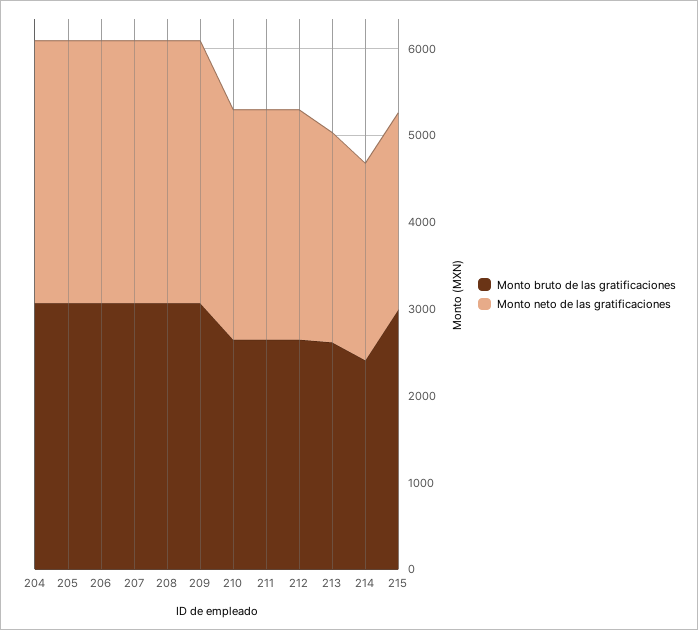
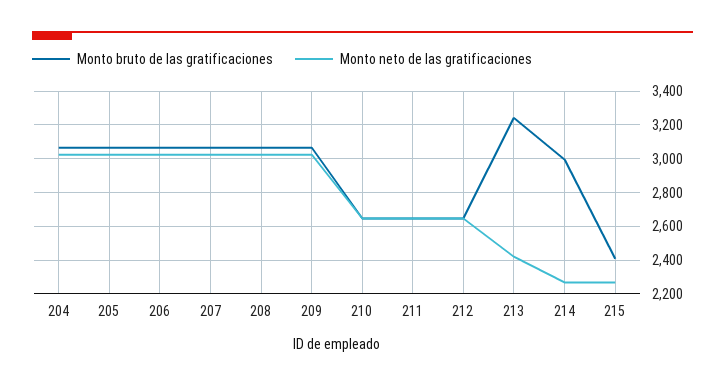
Monto bruto de las gratificaciones, 213: 2600 -> 3250
Monto bruto de las gratificaciones, 214: 2400 -> 3000
Monto bruto de las gratificaciones, 215: 3000 -> 2400

